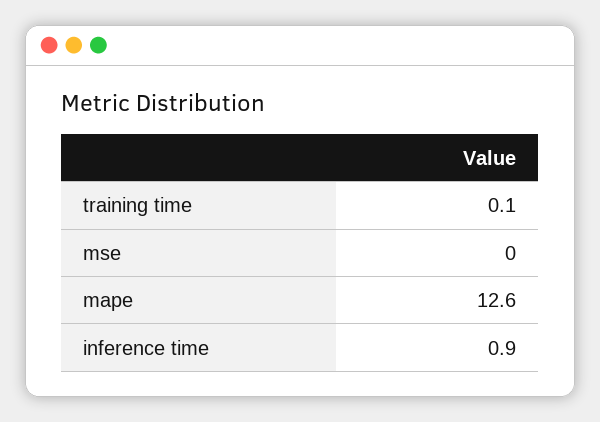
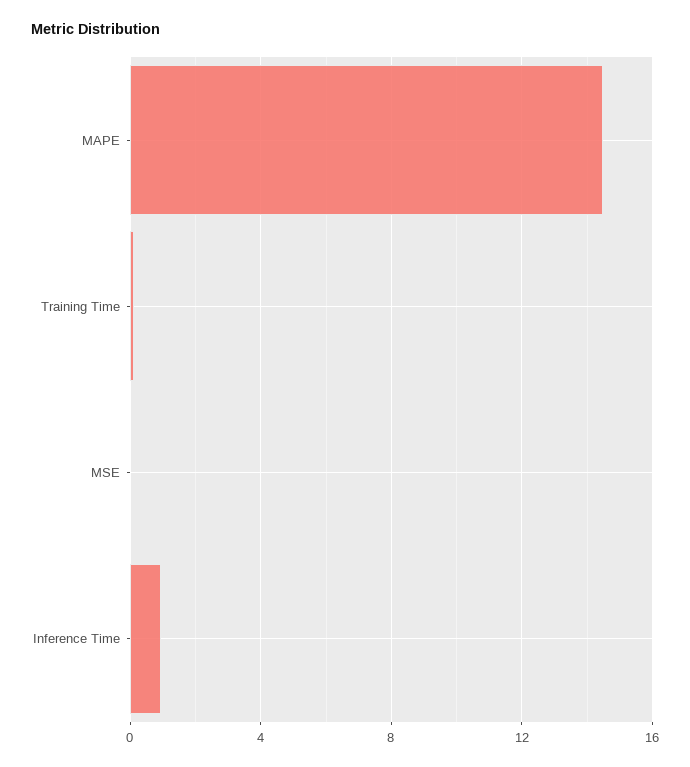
mape: 12.6 -> 14.5

